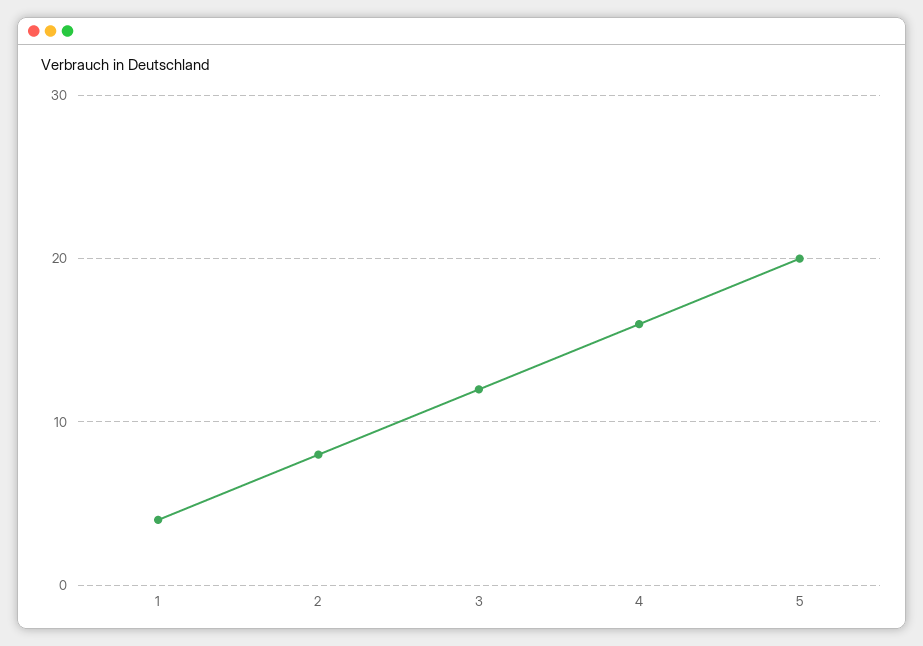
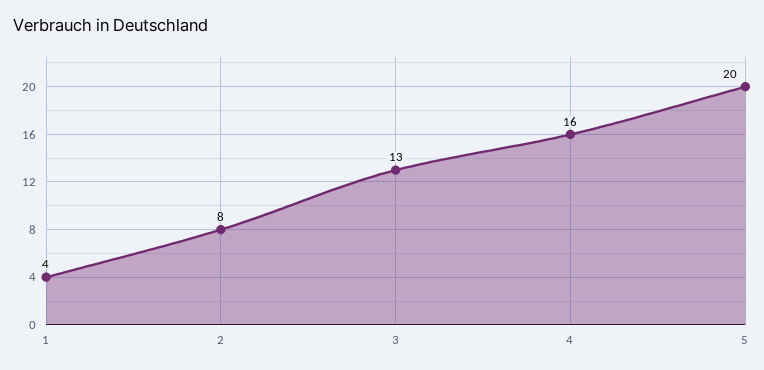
3: 12 -> 13

